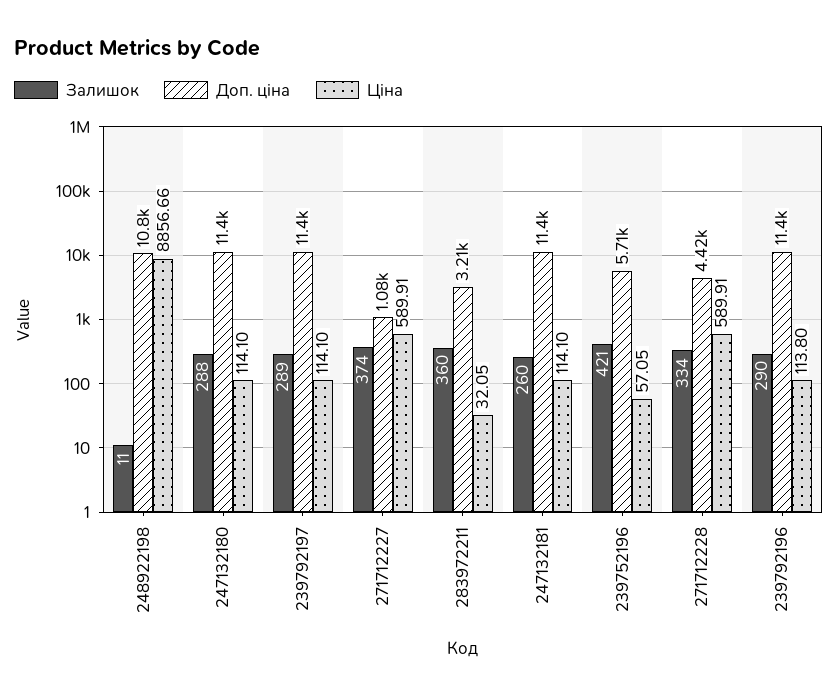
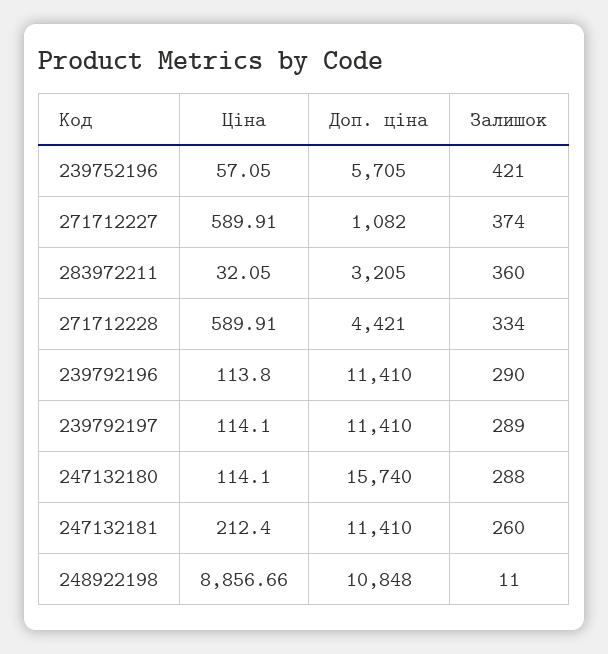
Доп. ціна, 247132180: 11400 -> 15740
Ціна, 247132181: 114.1 -> 212.4

